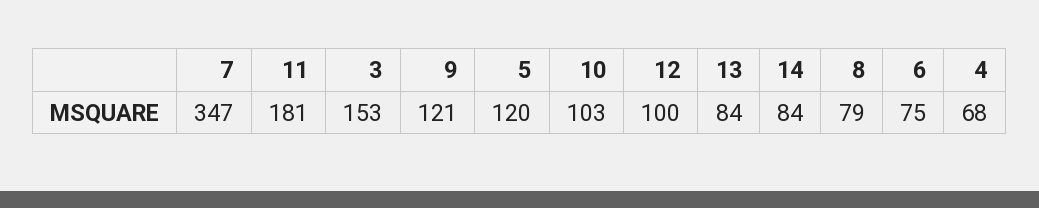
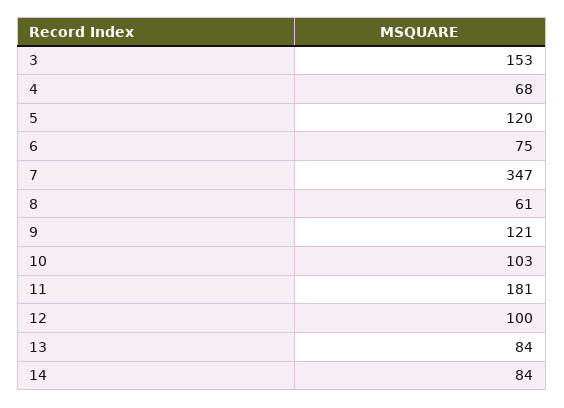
8: 79 -> 61

